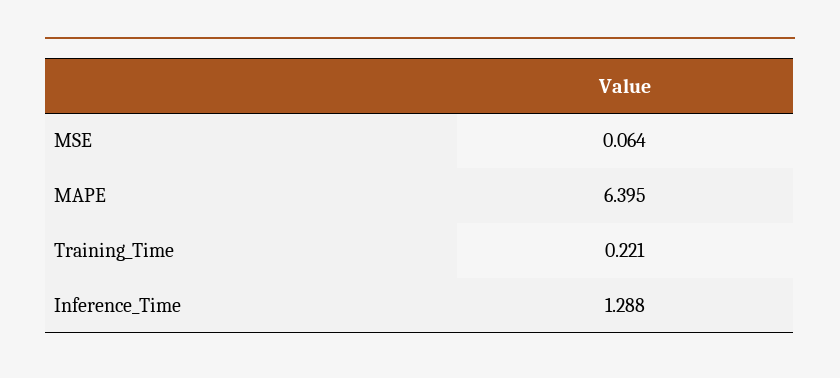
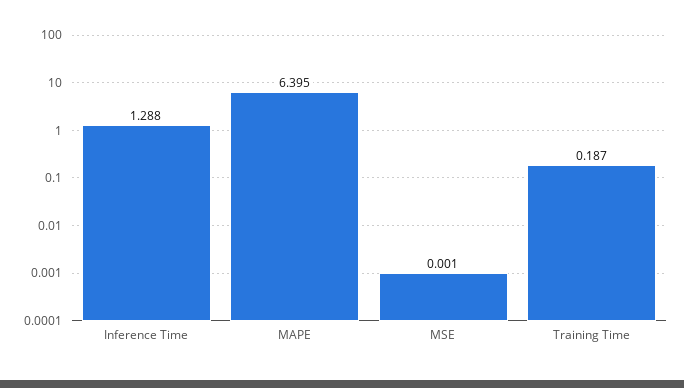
MSE: 0.064 -> 0.001
Training_Time: 0.221 -> 0.187

